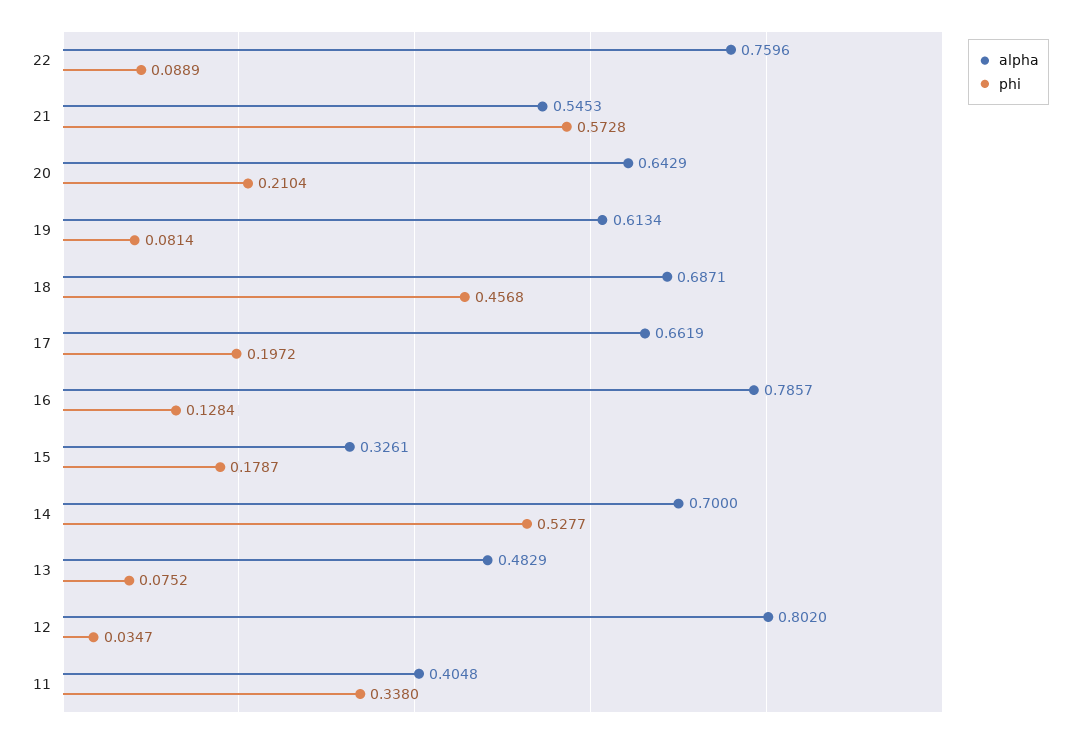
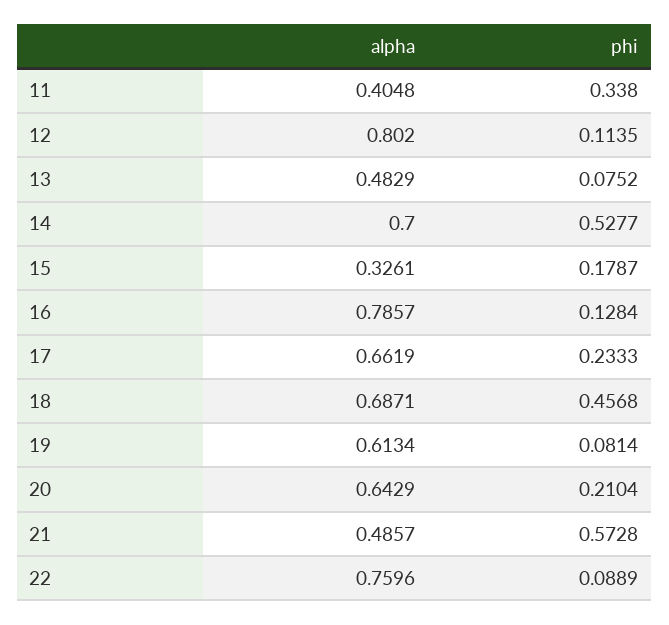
alpha, 21: 0.5453 -> 0.4857
phi, 17: 0.1972 -> 0.2333
phi, 12: 0.0347 -> 0.1135

